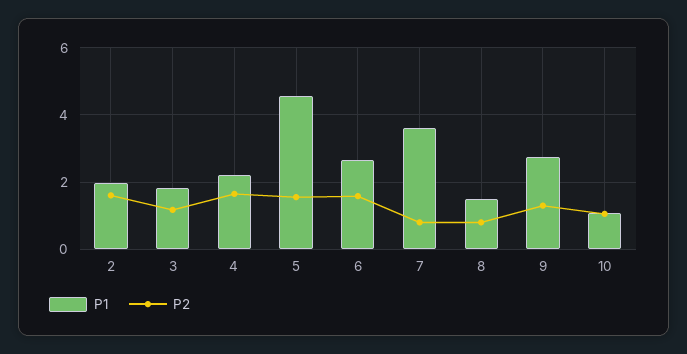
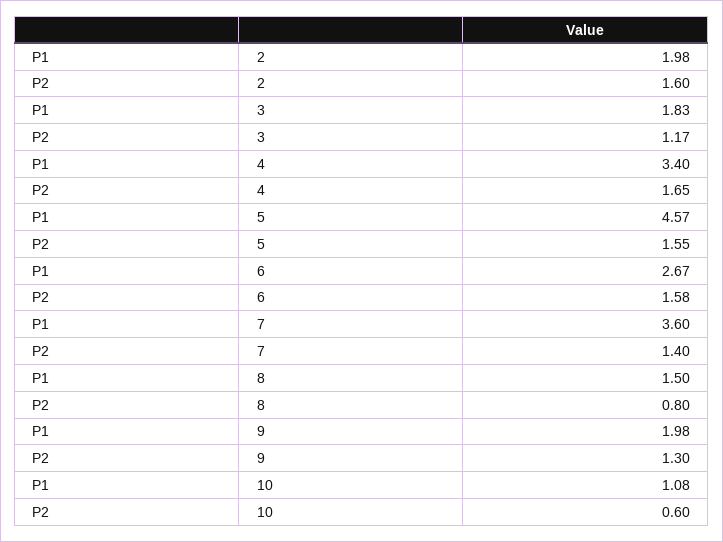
P1, 4: 2.2 -> 3.4
P2, 7: 0.8 -> 1.4
P1, 9: 2.8 -> 1.98
P2, 10: 1 -> 0.6

